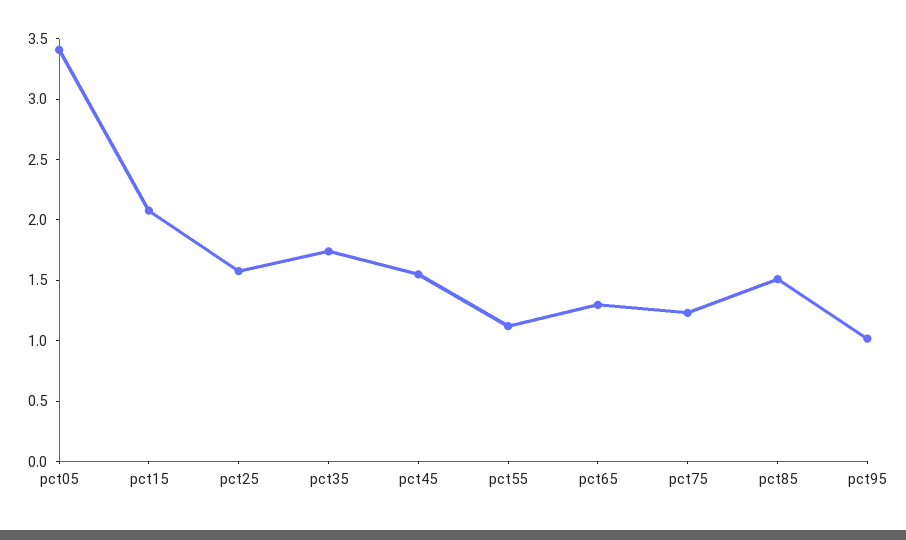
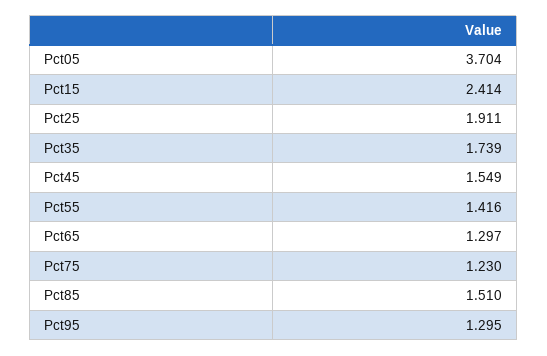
pct05: 3.4 -> 3.704
pct15: 2.1 -> 2.414
pct25: 1.6 -> 1.911
pct55: 1.1 -> 1.416
pct95: 1 -> 1.295

